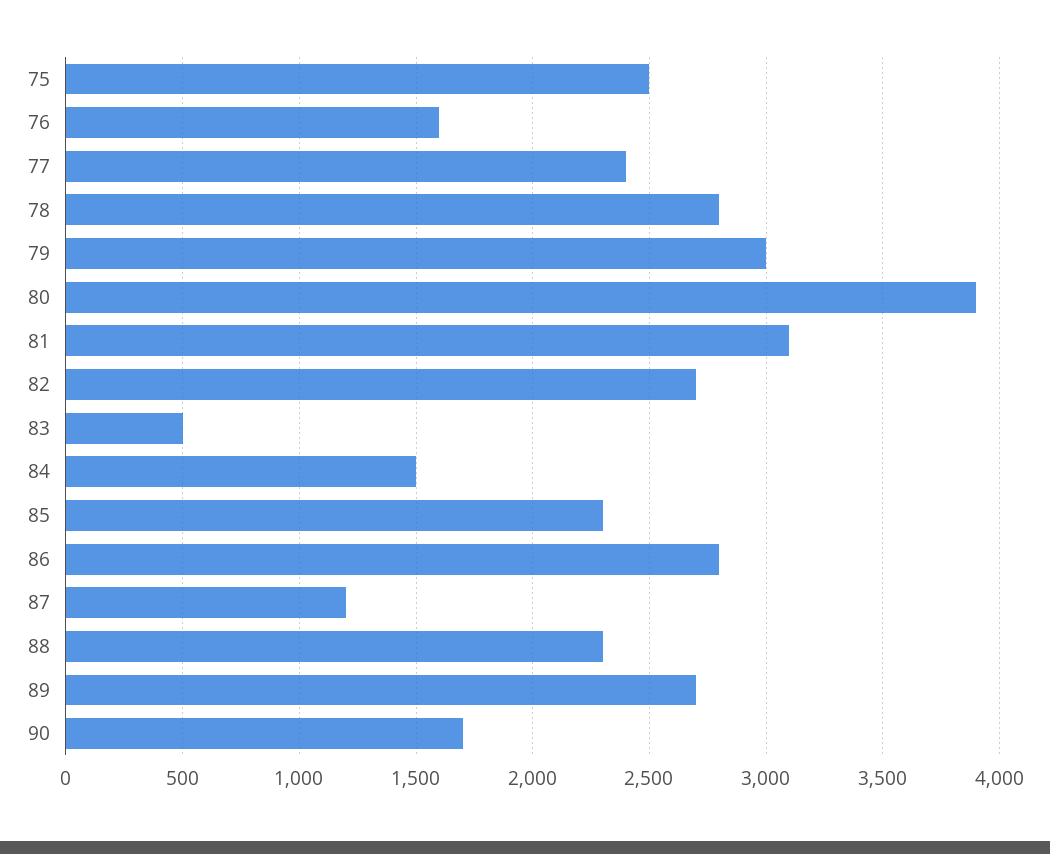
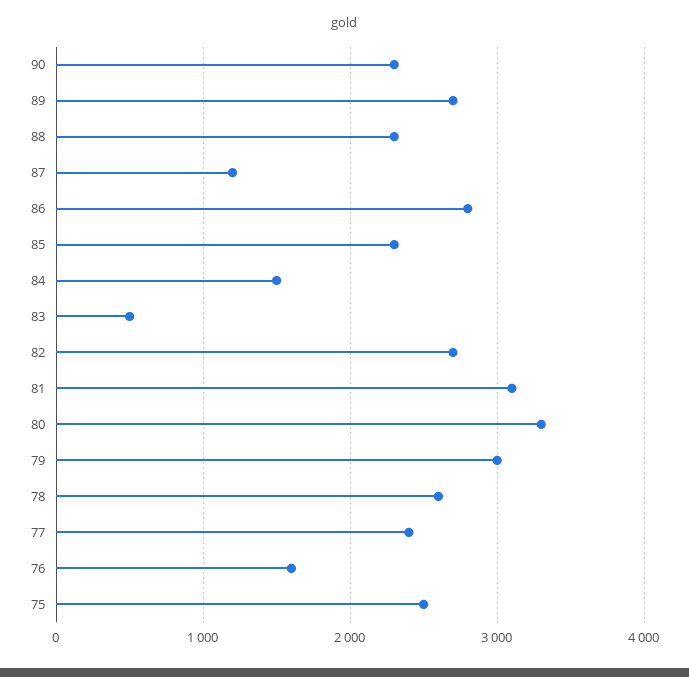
78: 2800 -> 2600
80: 3900 -> 3300
90: 1700 -> 2300

